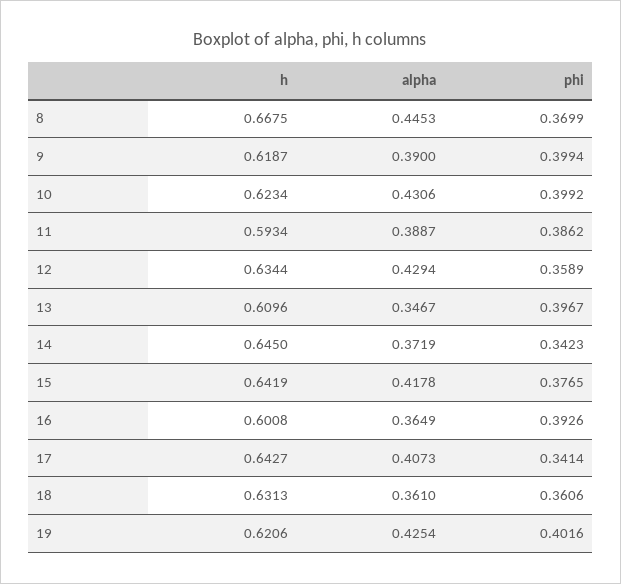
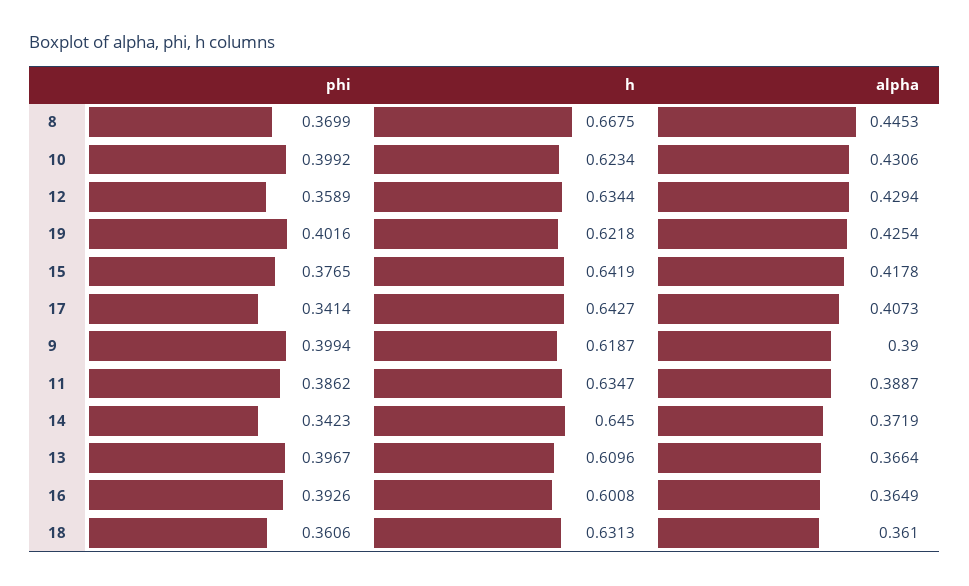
h, 11: 0.5934 -> 0.6347
alpha, 13: 0.3467 -> 0.3664
h, 19: 0.6206 -> 0.6218

